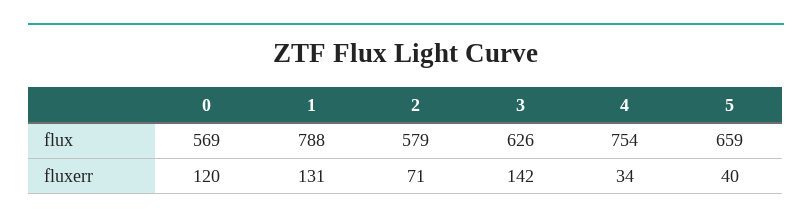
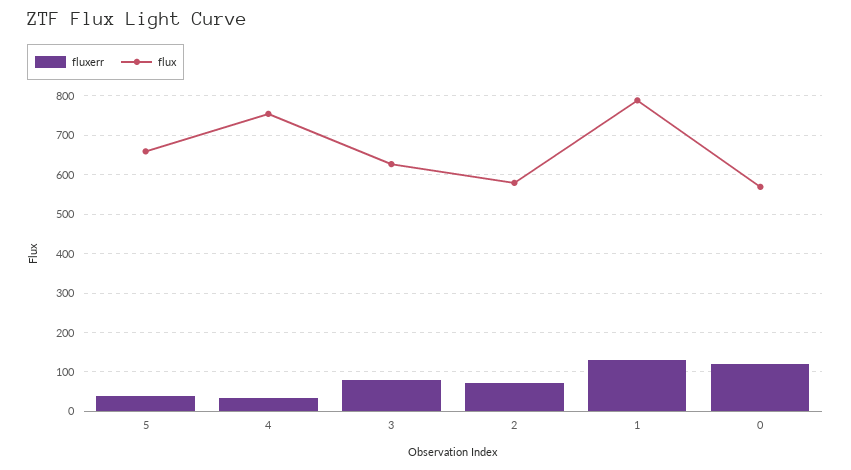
fluxerr, 3: 142 -> 80

